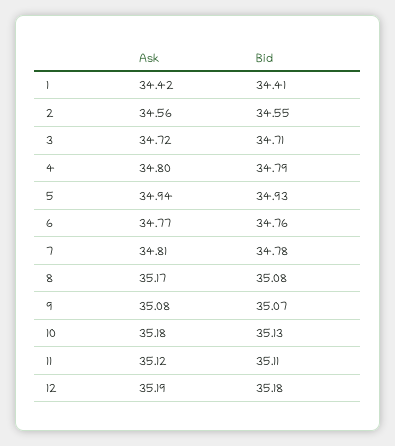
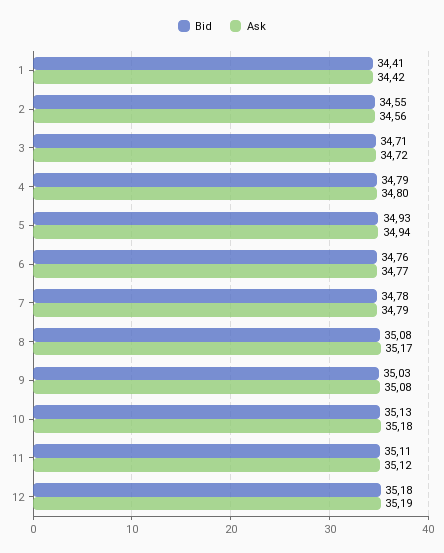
Ask, 7: 34.81 -> 34.79
Bid, 9: 35.07 -> 35.03

